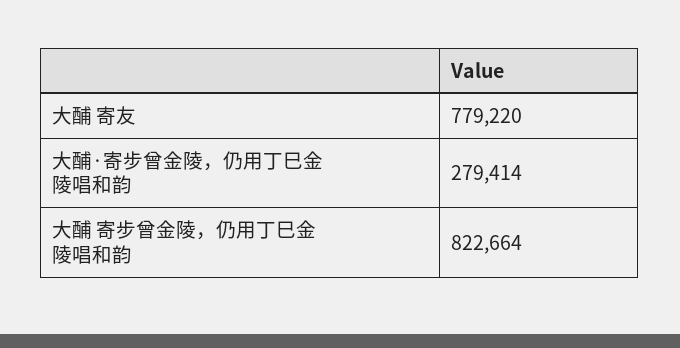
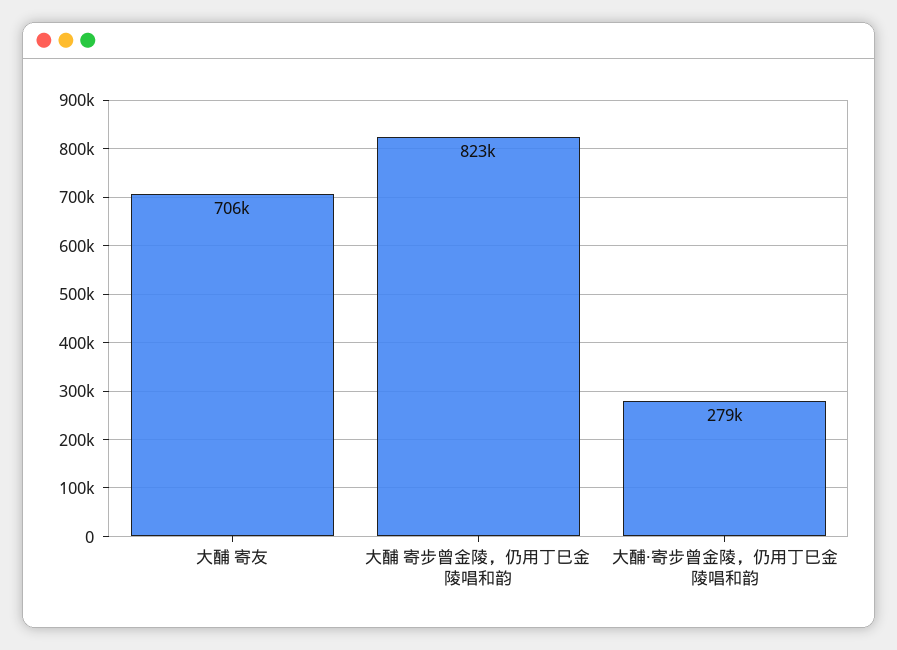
大酺 寄友: 779220 -> 706000

